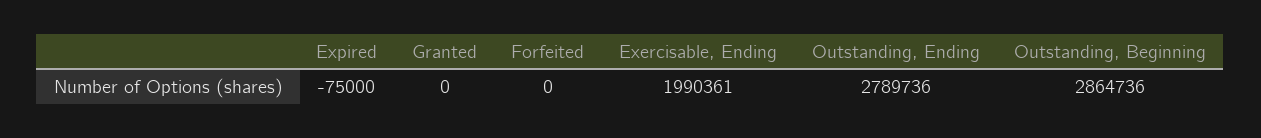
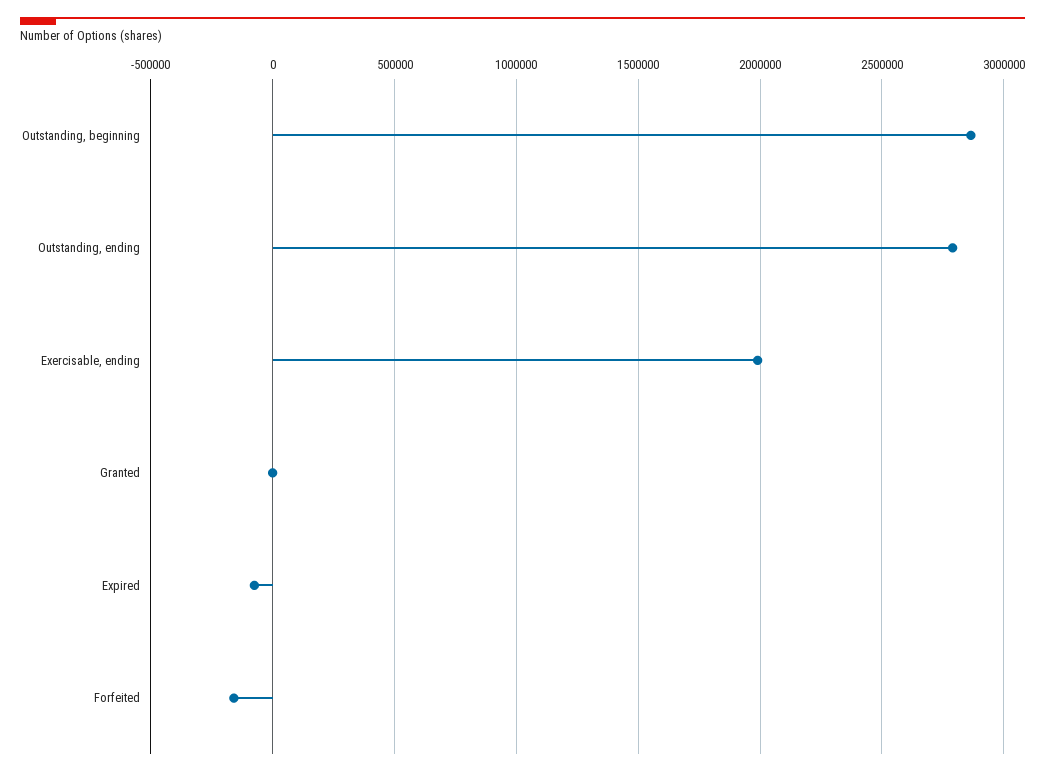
Forfeited: 0 -> -150000

